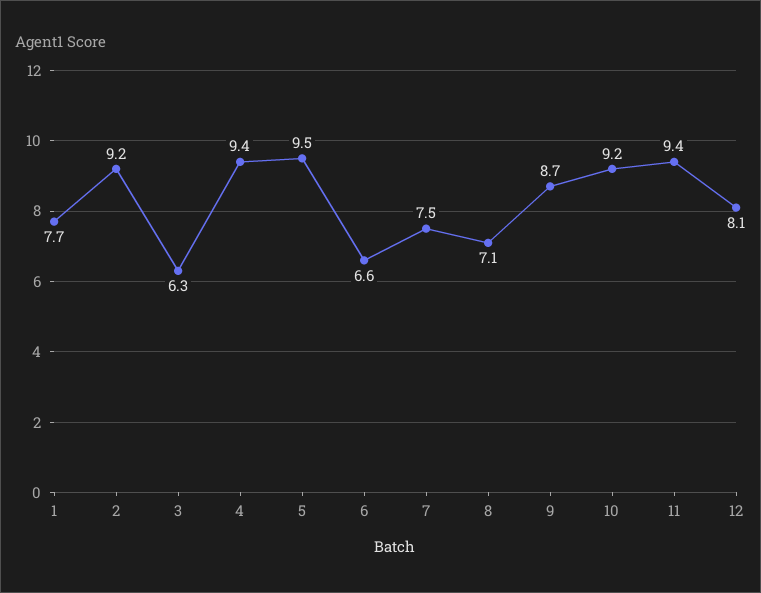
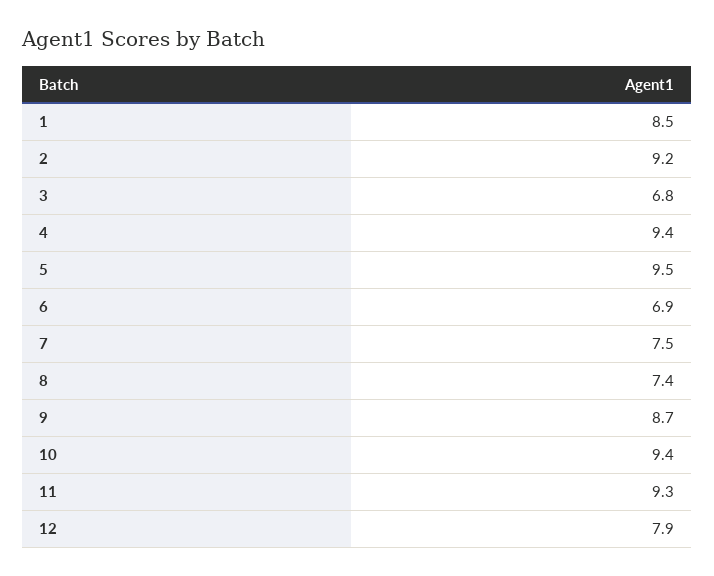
1: 7.7 -> 8.5
3: 6.3 -> 6.8
6: 6.6 -> 6.9
8: 7.1 -> 7.4
10: 9.2 -> 9.4
11: 9.4 -> 9.3
12: 8.1 -> 7.9

